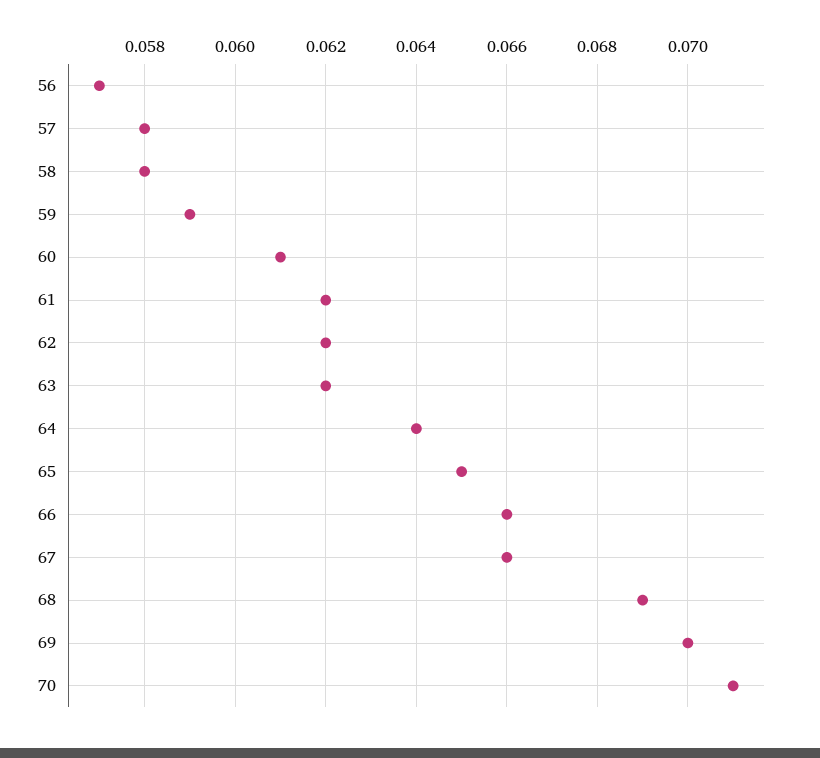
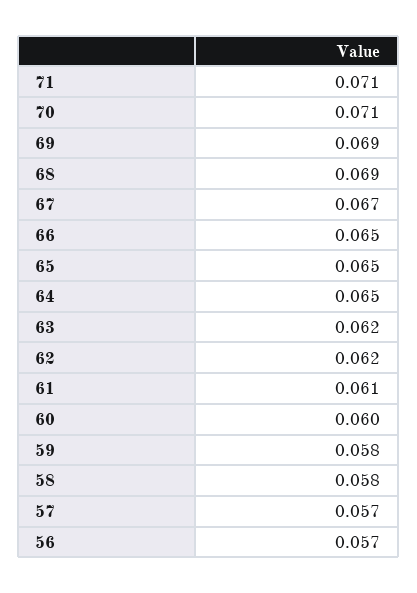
57: 0.058 -> 0.057
59: 0.059 -> 0.058
60: 0.061 -> 0.06
61: 0.062 -> 0.061
64: 0.064 -> 0.065
66: 0.066 -> 0.065
67: 0.066 -> 0.067
69: 0.07 -> 0.069
71: none -> 0.071

